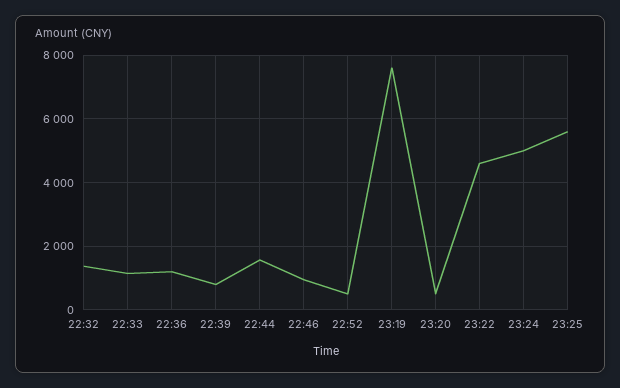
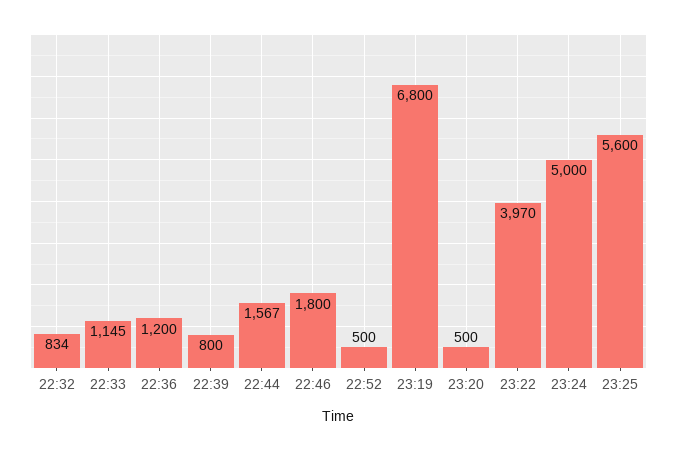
22:32: 1400 -> 834
22:46: 1000 -> 1800
23:19: 7600 -> 6800
23:22: 4600 -> 3970

